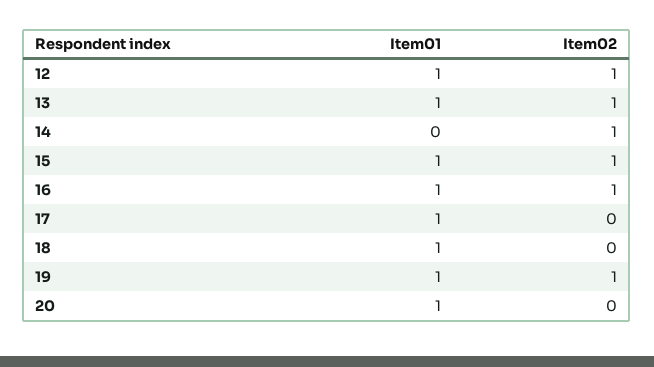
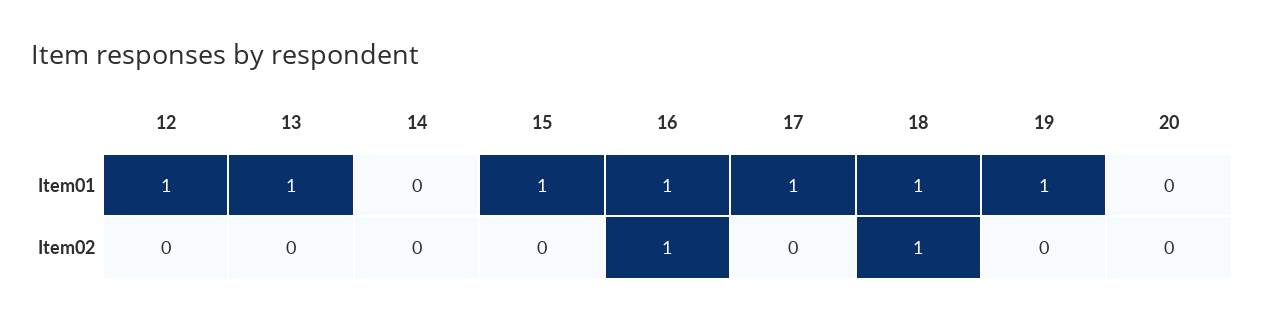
Item02, 12: 1 -> 0
Item02, 13: 1 -> 0
Item02, 14: 1 -> 0
Item02, 15: 1 -> 0
Item02, 18: 0 -> 1
Item02, 19: 1 -> 0
Item01, 20: 1 -> 0

